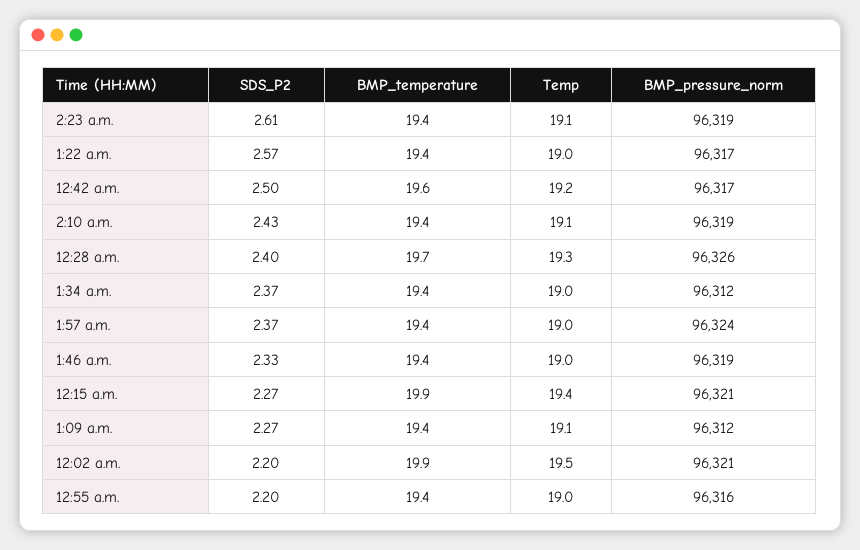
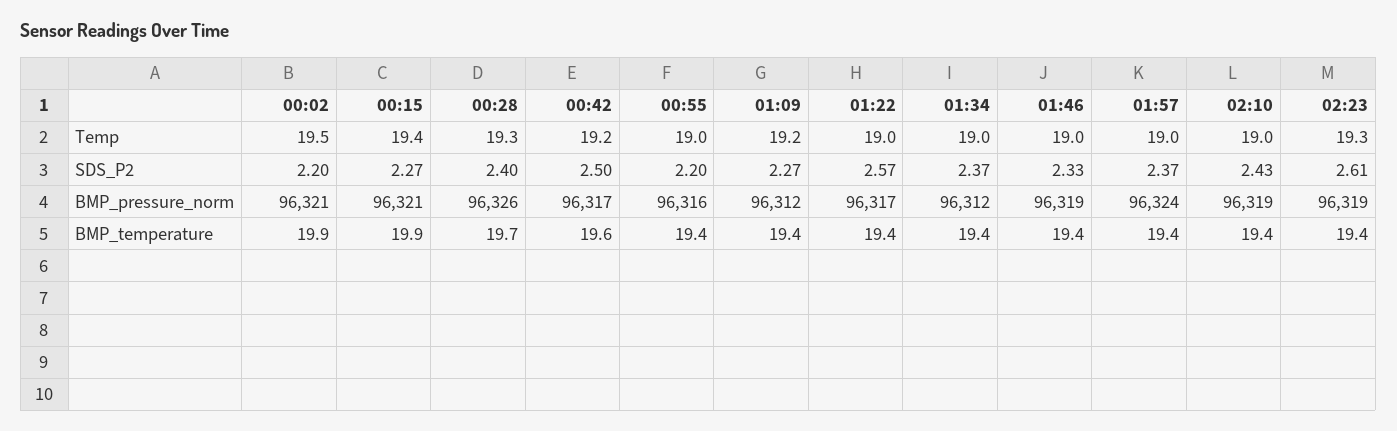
Temp, 2:23 a.m.: 19.1 -> 19.3
Temp, 2:10 a.m.: 19.1 -> 19
Temp, 1:09 a.m.: 19.1 -> 19.2

